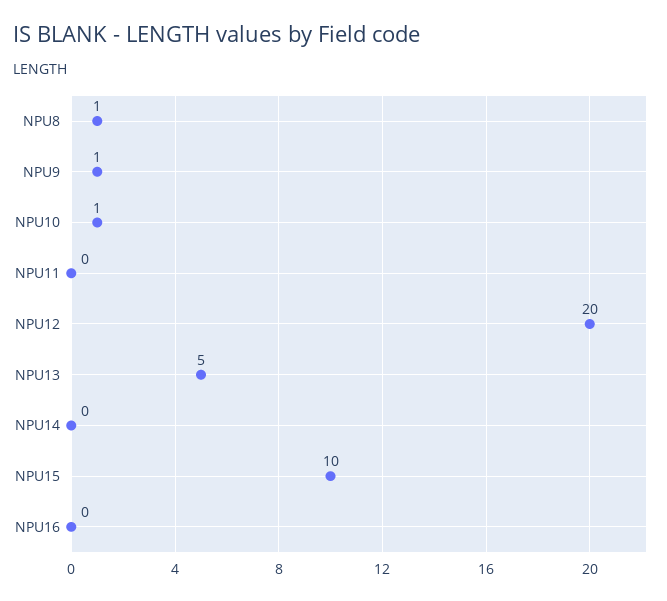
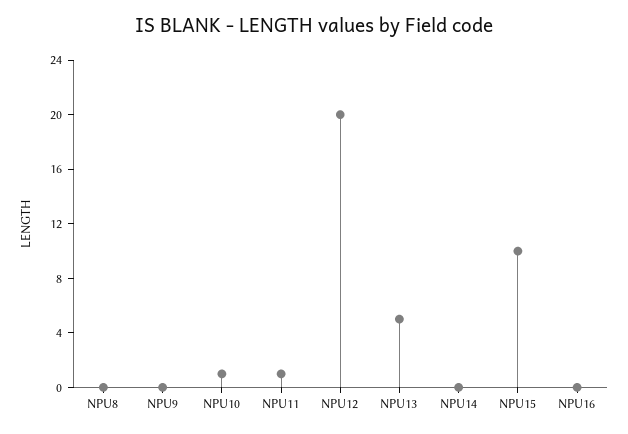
NPU8: 1 -> 0
NPU9: 1 -> 0
NPU11: 0 -> 1

